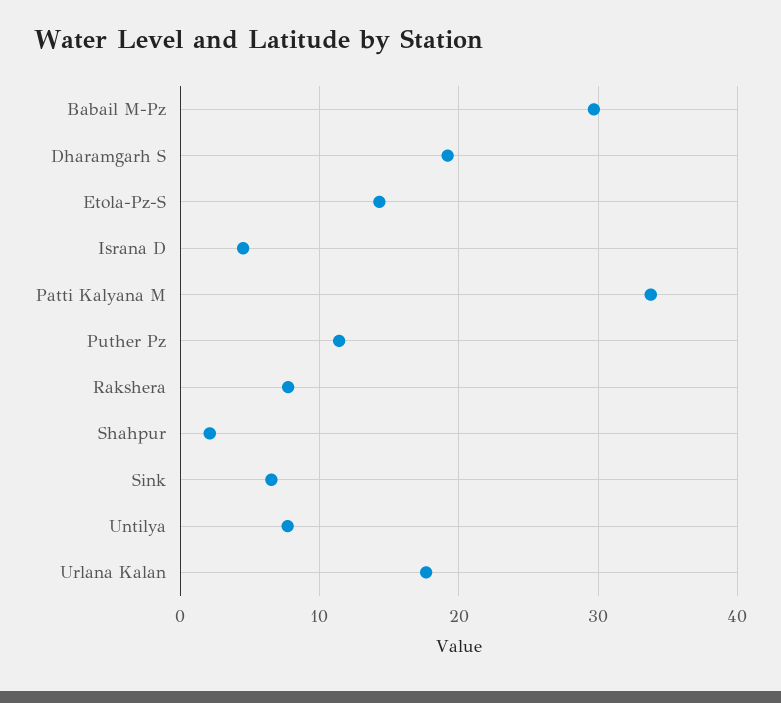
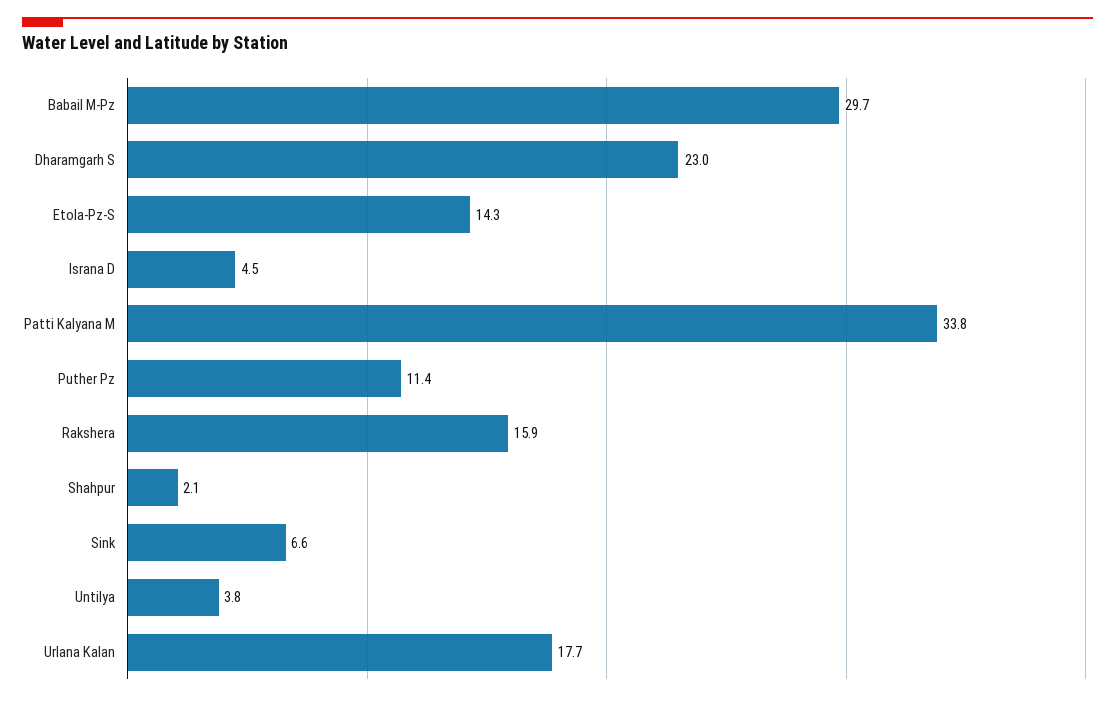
Dharamgarh S: 19 -> 23
Rakshera: 8 -> 15.9
Untilya: 8 -> 3.8

